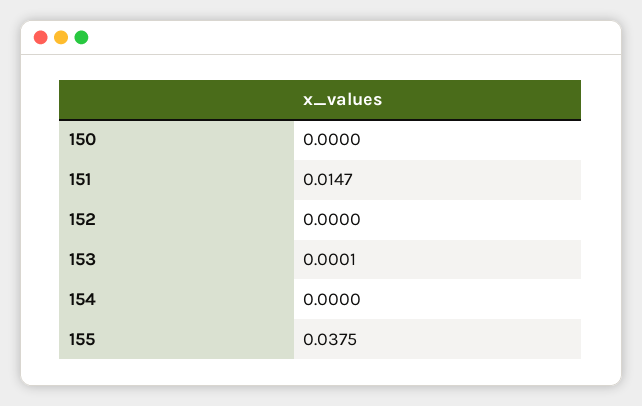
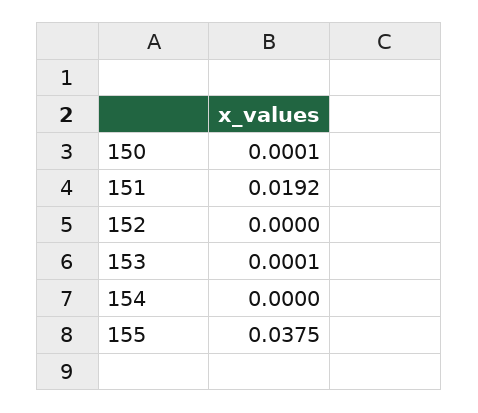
150: 0 -> 0.0001
151: 0.0147 -> 0.0192

